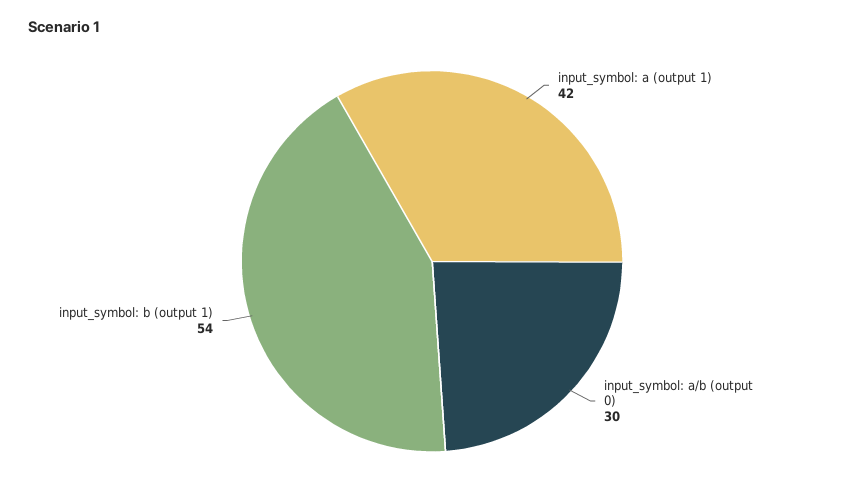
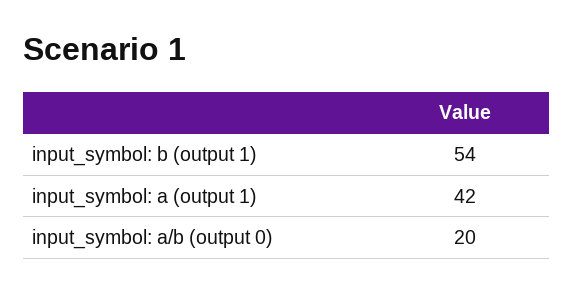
input_symbol: a/b (output 0): 30 -> 20

